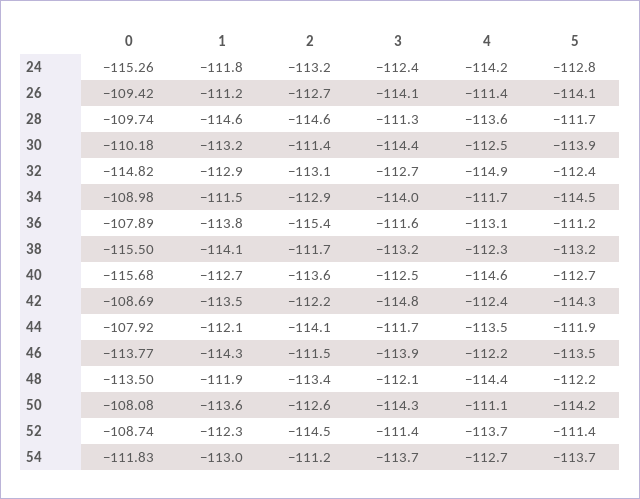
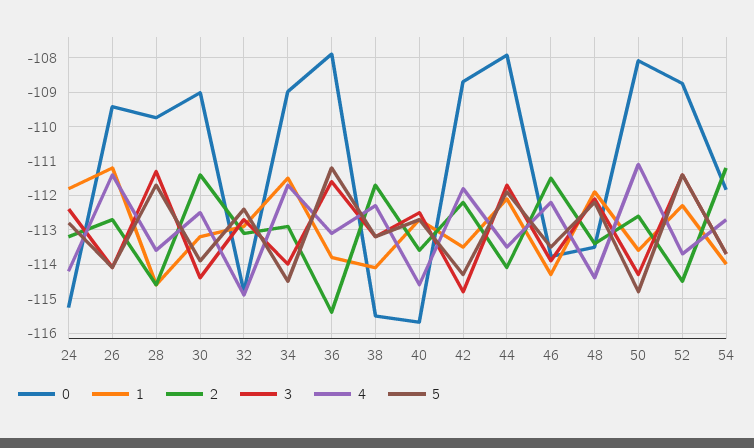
0, 30: -110.18 -> -109
4, 42: -112.4 -> -111.8
5, 50: -114.2 -> -114.8
1, 54: -113 -> -114

